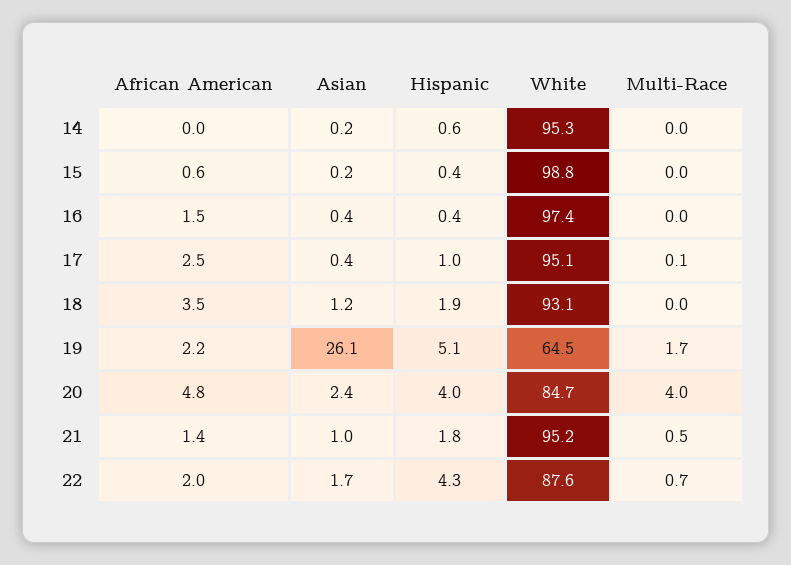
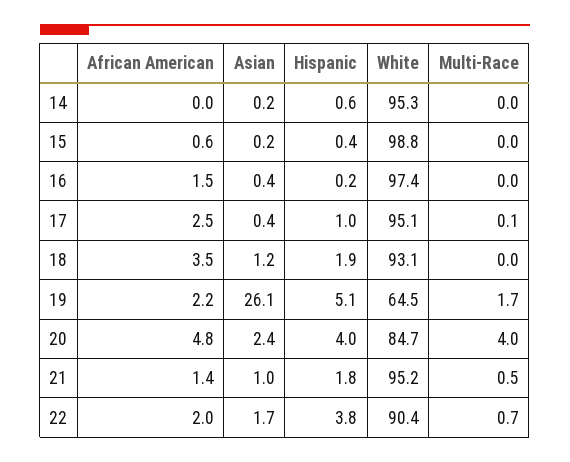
Hispanic, 16: 0.4 -> 0.2
Hispanic, 22: 4.3 -> 3.8
White, 22: 87.6 -> 90.4

